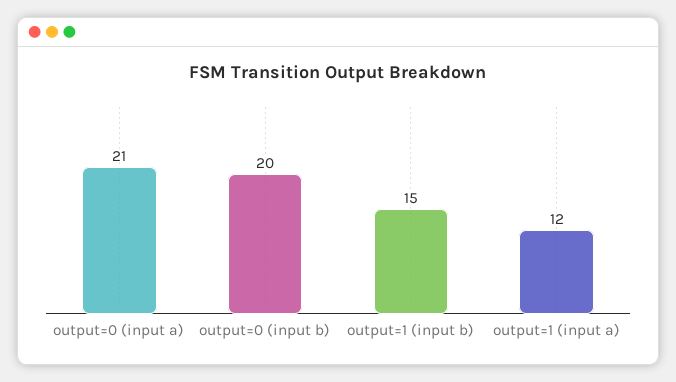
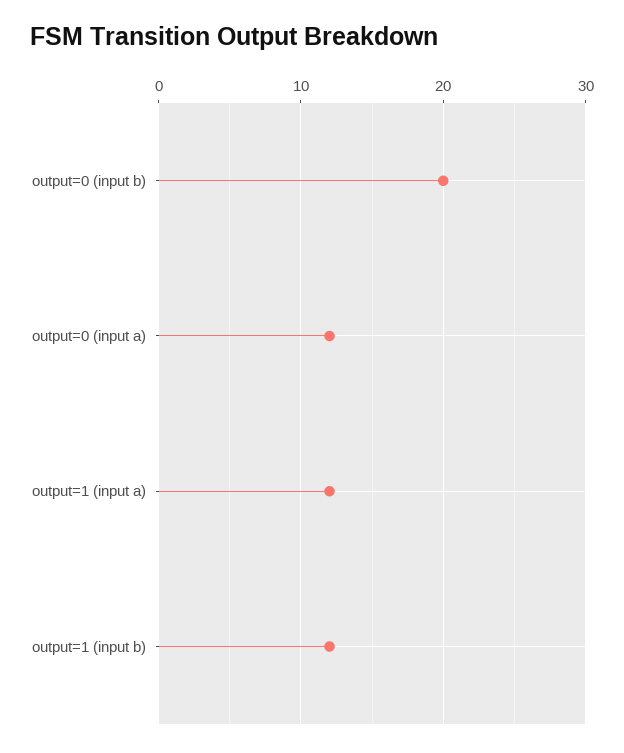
output=0 (input a): 21 -> 12
output=1 (input b): 15 -> 12

